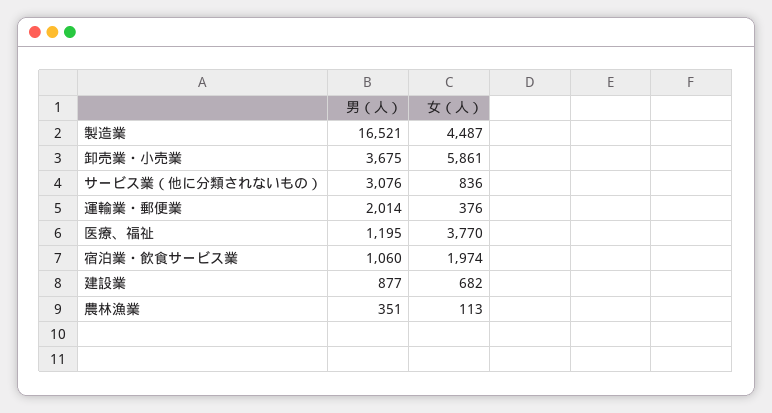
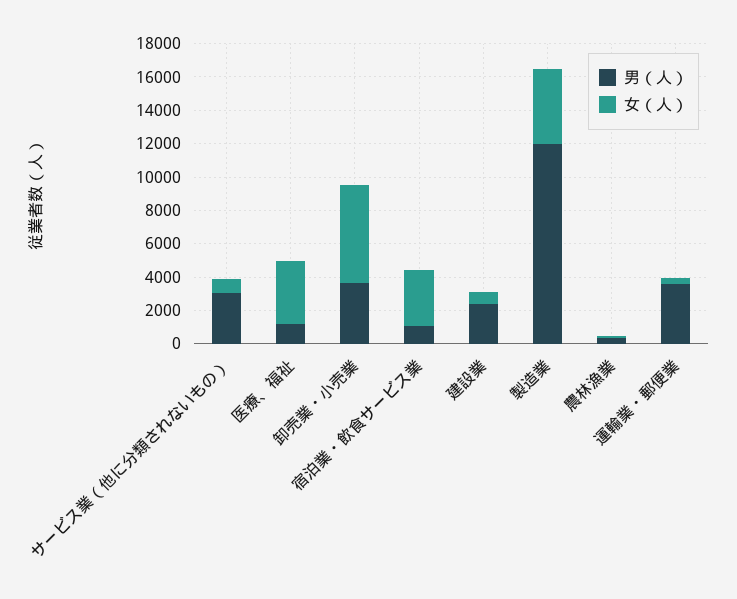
男（人）, 製造業: 16521 -> 12000
男（人）, 運輸業・郵便業: 2014 -> 3500
女（人）, 宿泊業・飲食サービス業: 1974 -> 3500
男（人）, 建設業: 877 -> 2500

